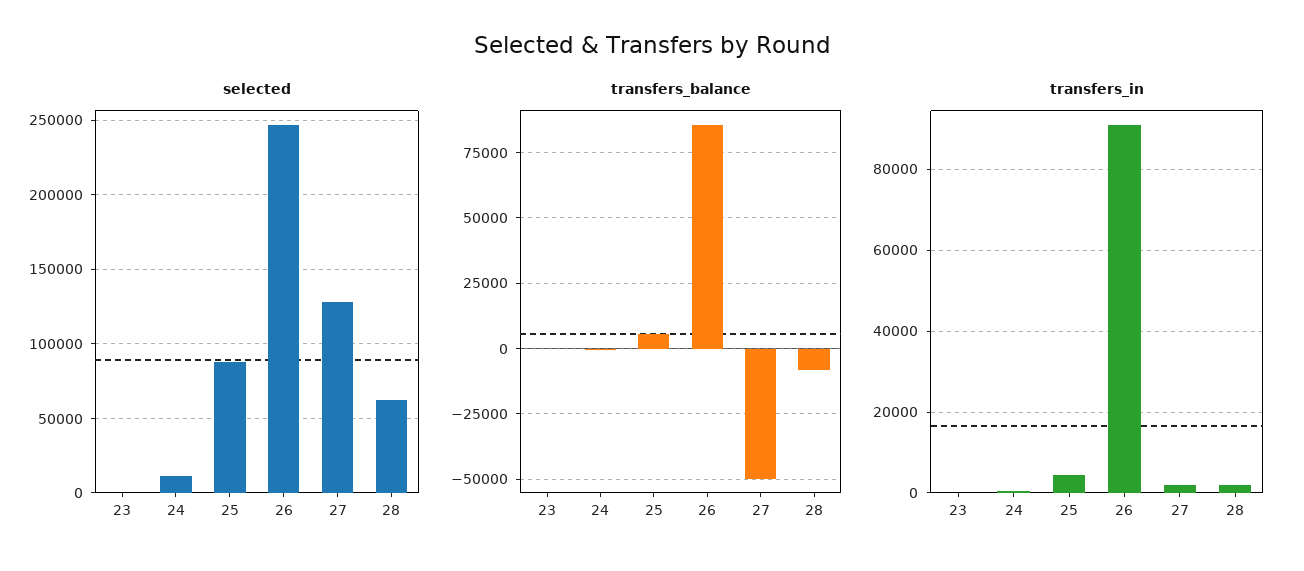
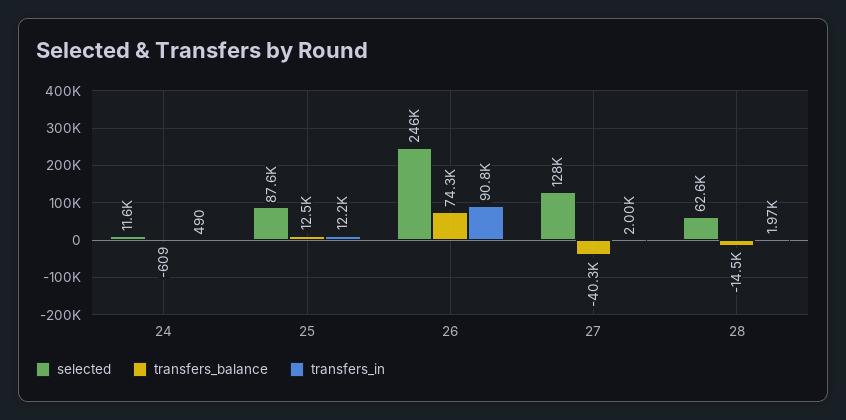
selected, 23: 0 -> none
transfers_balance, 23: 0 -> none
transfers_balance, 25: 5000 -> 12500
transfers_balance, 26: 85000 -> 74300
transfers_balance, 27: -50000 -> -40300
transfers_balance, 28: -7500 -> -14500
transfers_in, 23: 0 -> none
transfers_in, 25: 4000 -> 12200

